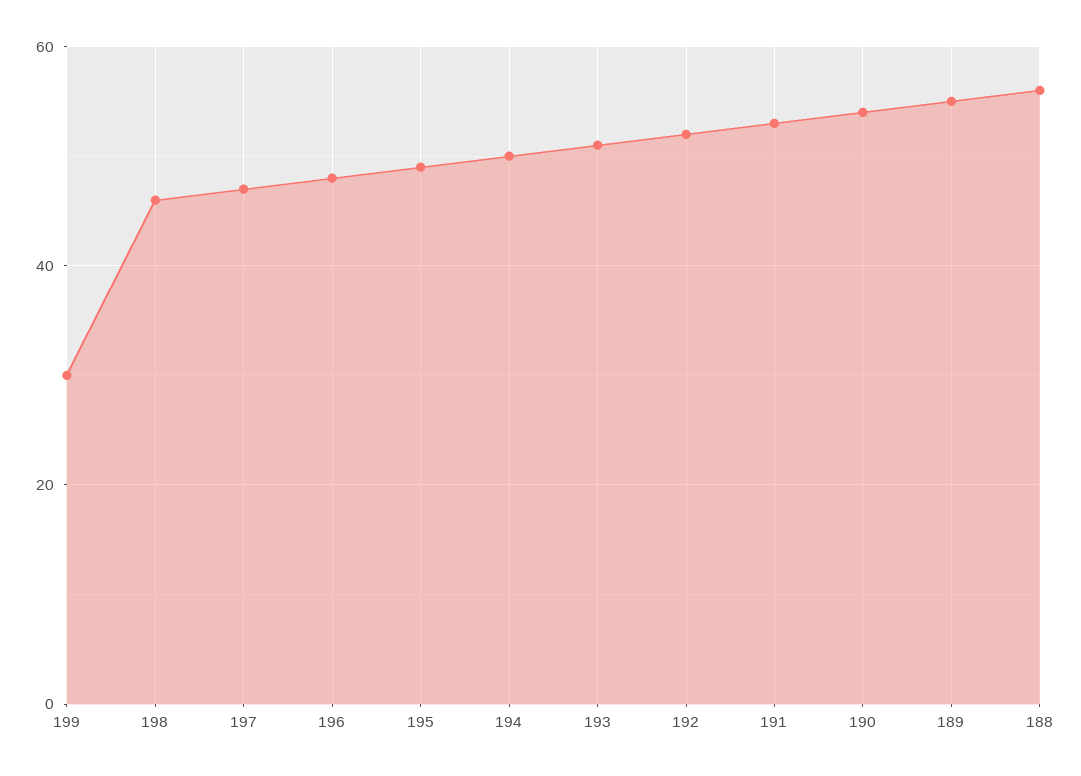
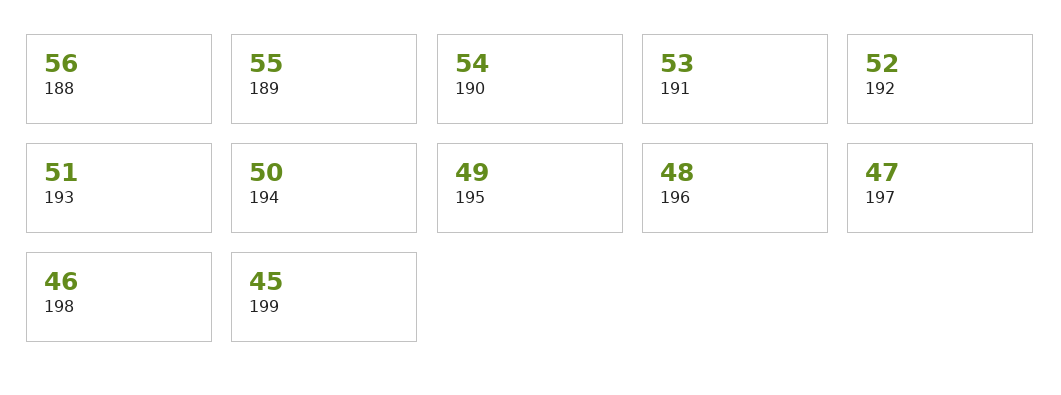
199: 30 -> 45

